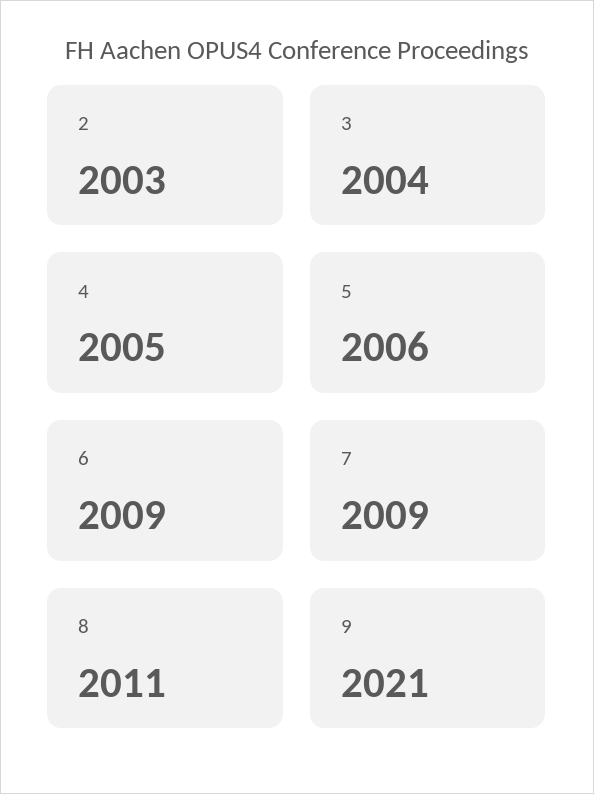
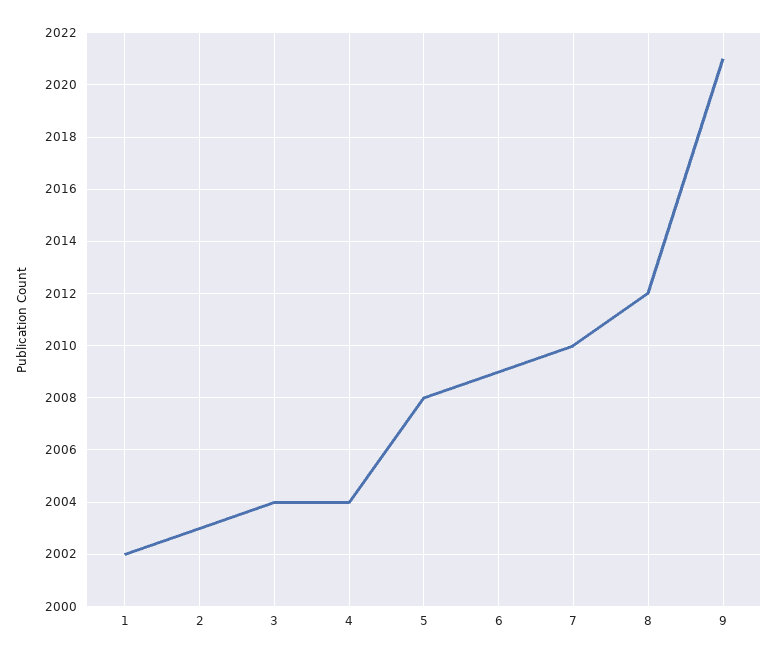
4: 2005 -> 2004
5: 2006 -> 2008
7: 2009 -> 2010
8: 2011 -> 2012
1: none -> 2002

